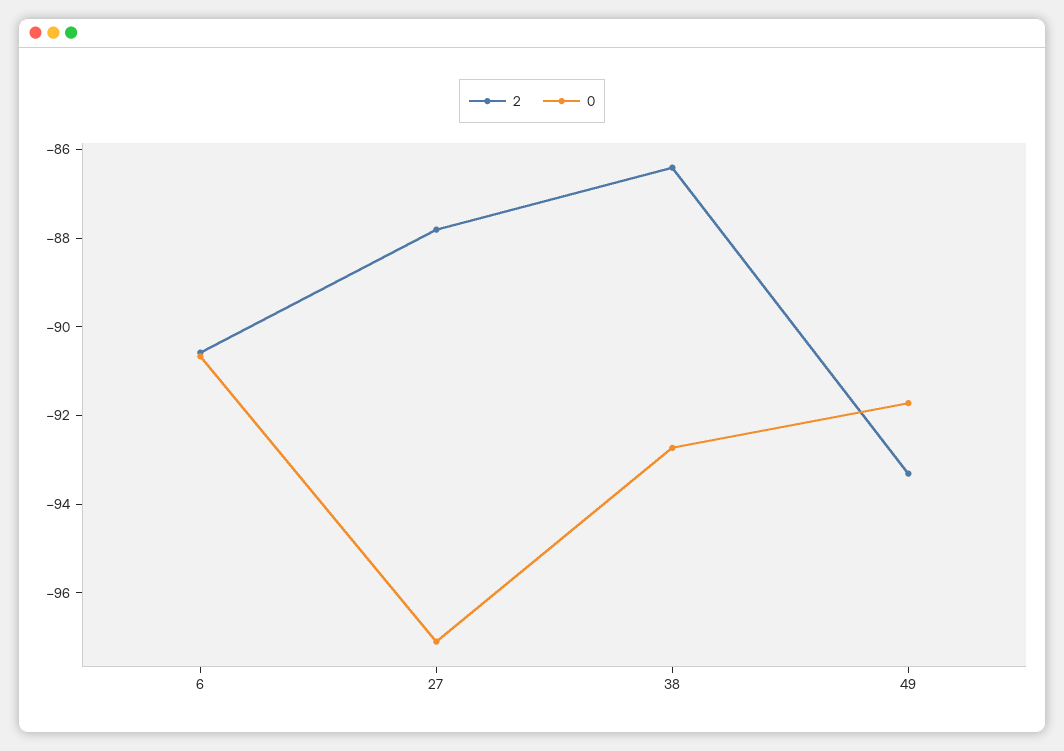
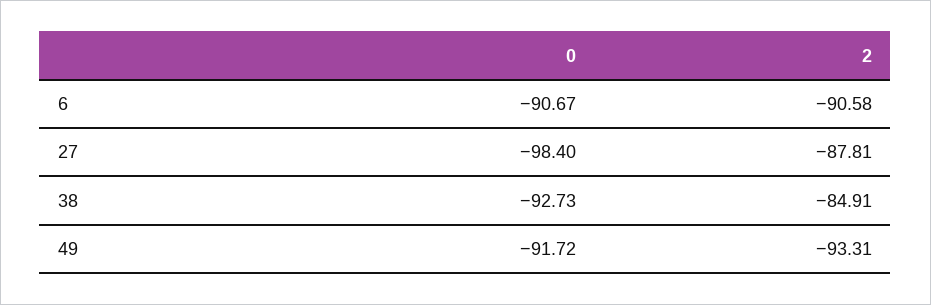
0, 27: -97 -> -98.4
2, 38: -86.5 -> -84.91

